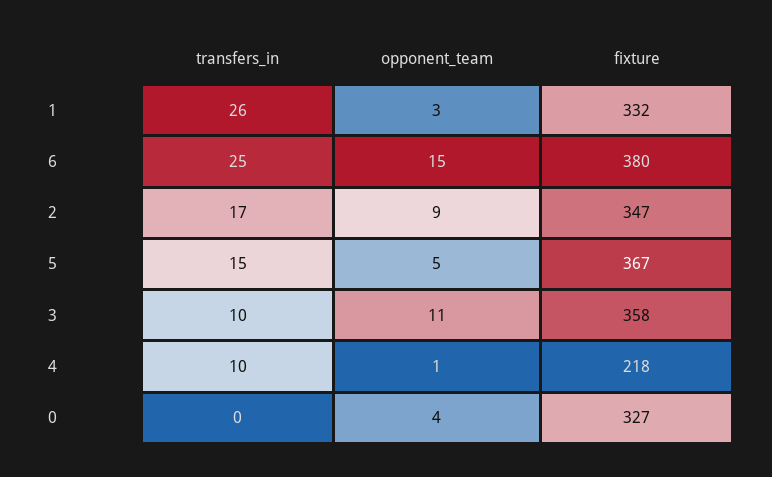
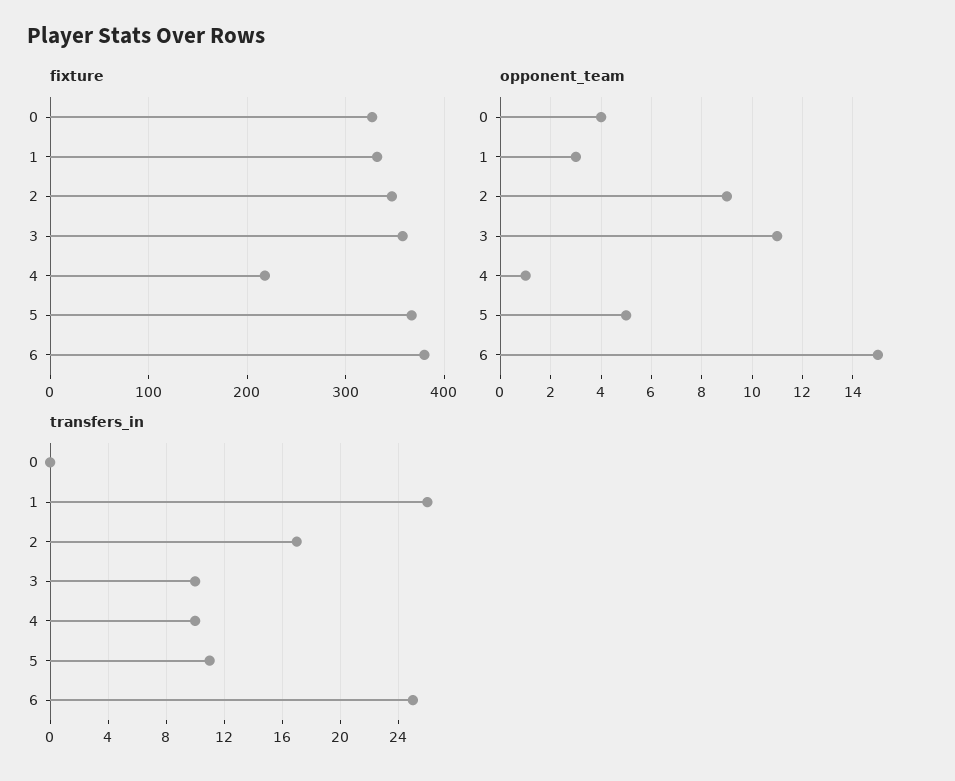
transfers_in, 5: 15 -> 11

